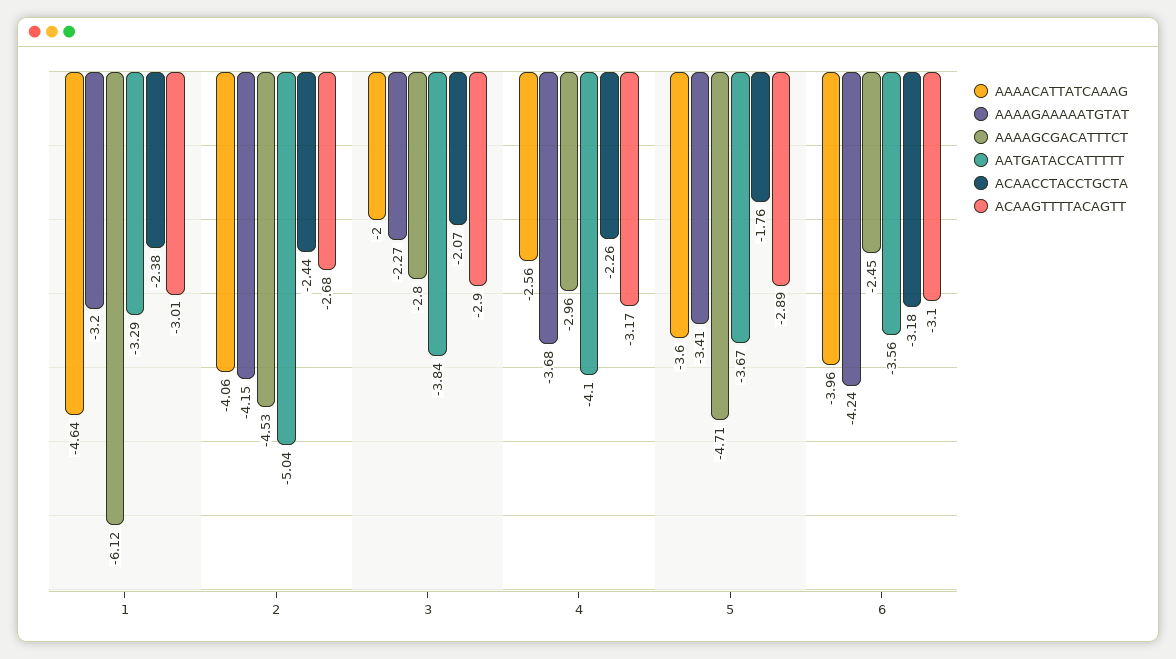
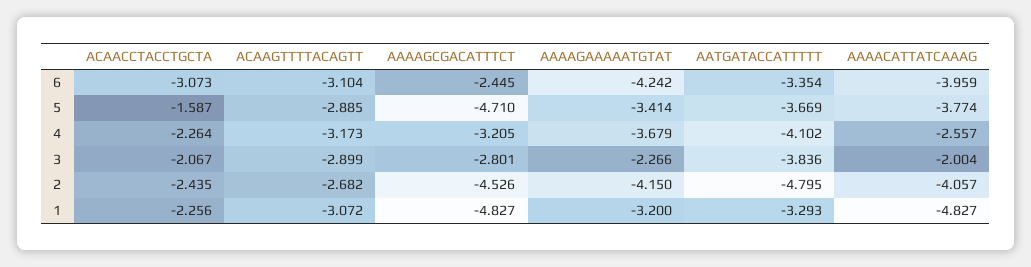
AAAACATTATCAAAG, 1: -4.64 -> -4.827
AAAAGCGACATTTCT, 1: -6.12 -> -4.827
ACAACCTACCTGCTA, 1: -2.38 -> -2.256
ACAAGTTTTACAGTT, 1: -3.01 -> -3.072
AATGATACCATTTTT, 2: -5.04 -> -4.795
AAAAGCGACATTTCT, 4: -2.96 -> -3.205
AAAACATTATCAAAG, 5: -3.6 -> -3.774
ACAACCTACCTGCTA, 5: -1.76 -> -1.587
AATGATACCATTTTT, 6: -3.56 -> -3.354
ACAACCTACCTGCTA, 6: -3.18 -> -3.073

